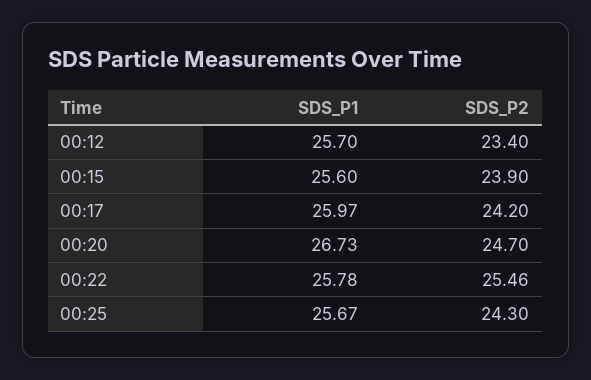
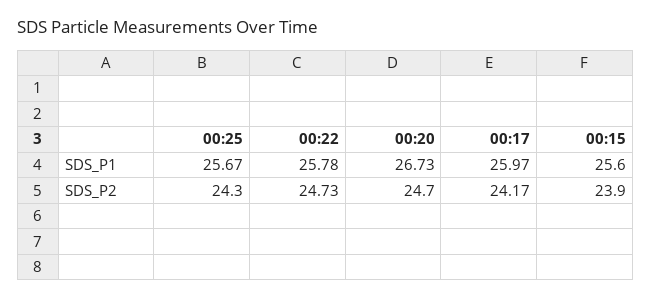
SDS_P1, 00:12: 25.7 -> none
SDS_P2, 00:12: 23.4 -> none
SDS_P2, 00:17: 24.2 -> 24.17
SDS_P2, 00:22: 25.46 -> 24.73

